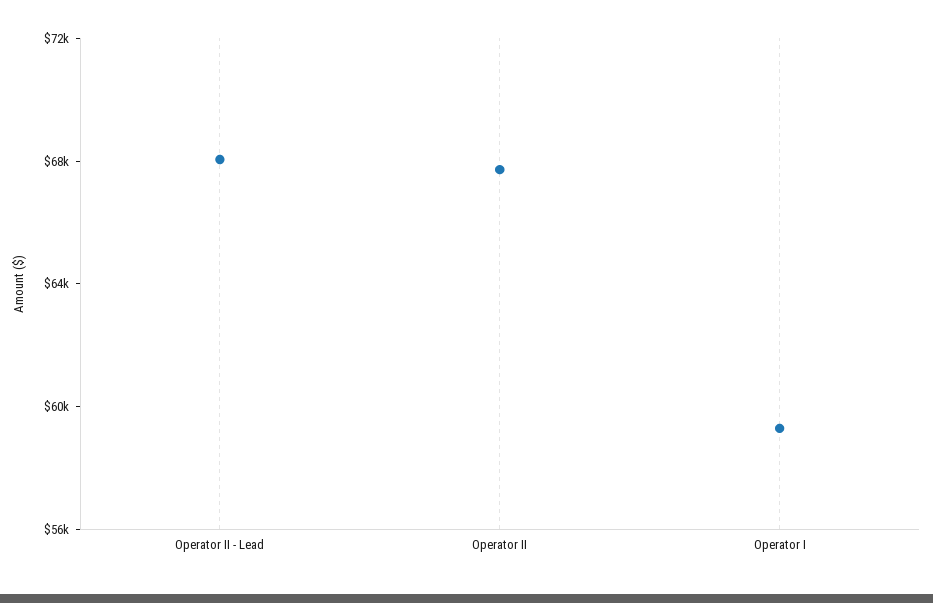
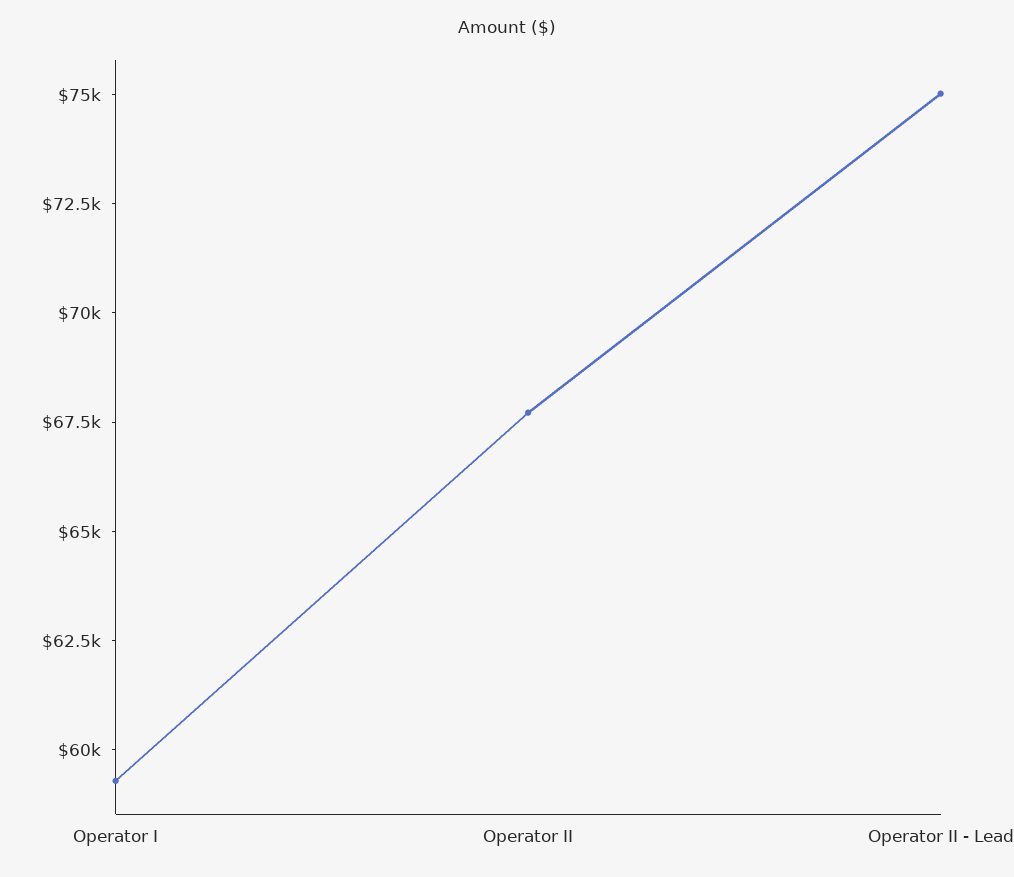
Operator II - Lead: 68000 -> 75000

